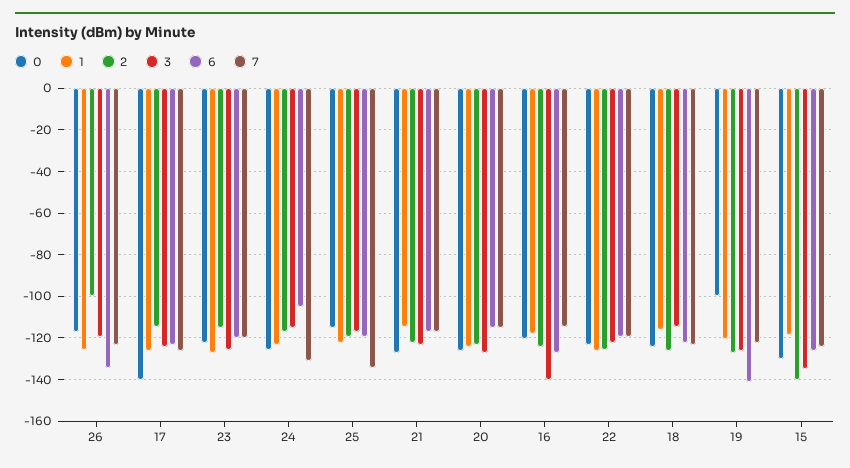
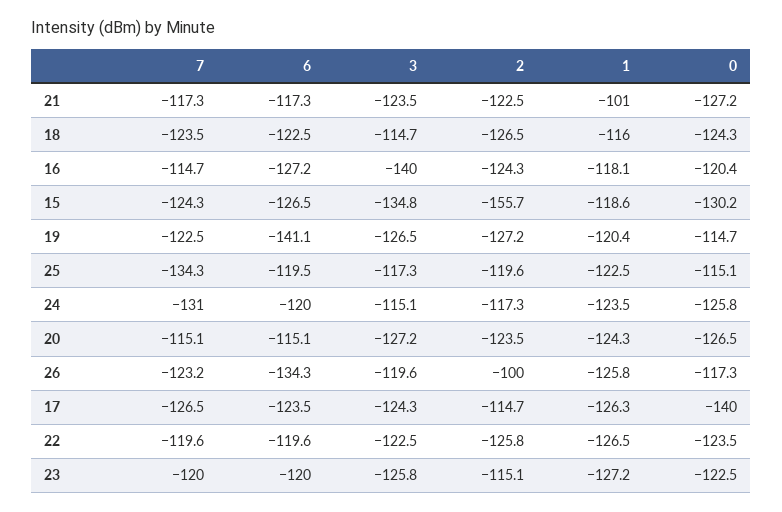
6, 24: -105 -> -120
1, 21: -115 -> -101
0, 19: -100 -> -114.7
2, 15: -140 -> -155.7

